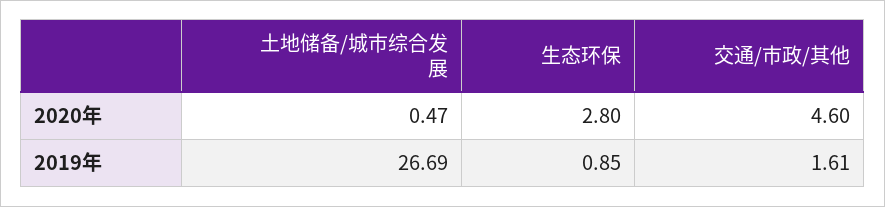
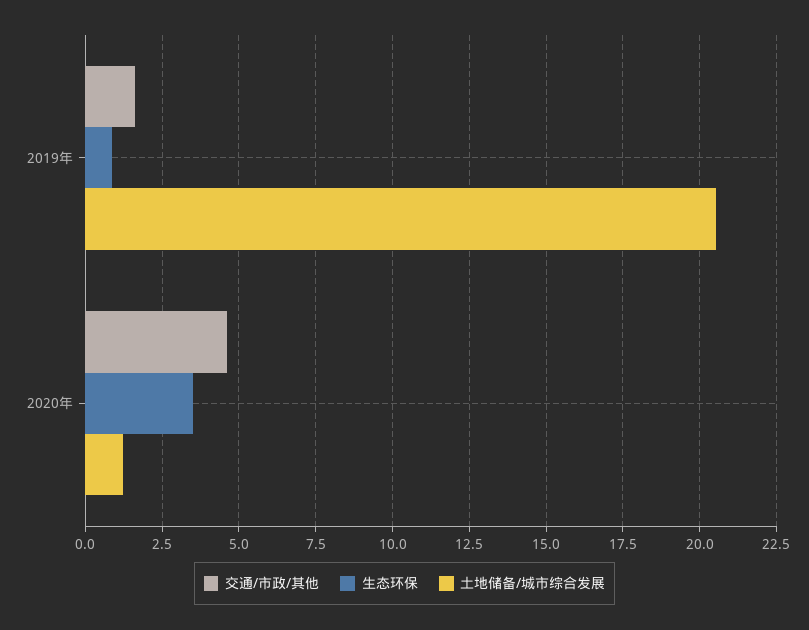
土地储备/城市综合发展, 2020年: 0.47 -> 1.25
生态环保, 2020年: 2.8 -> 3.5
土地储备/城市综合发展, 2019年: 26.69 -> 20.5

